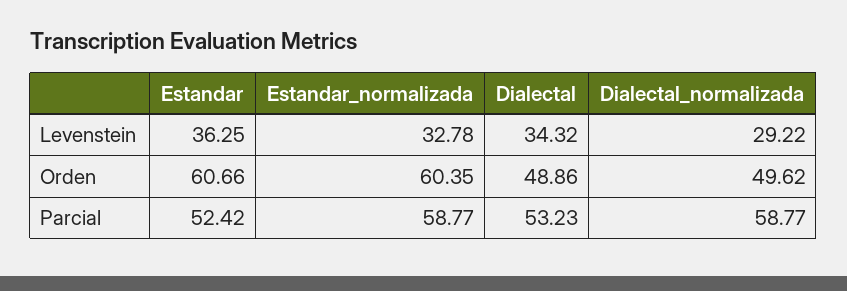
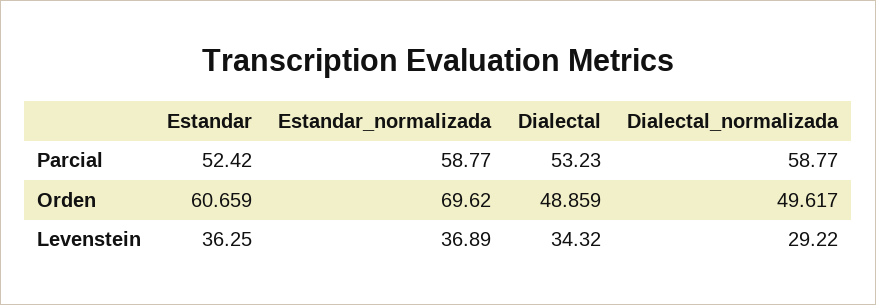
Estandar_normalizada, Levenstein: 32.78 -> 36.89
Estandar_normalizada, Orden: 60.35 -> 69.62

